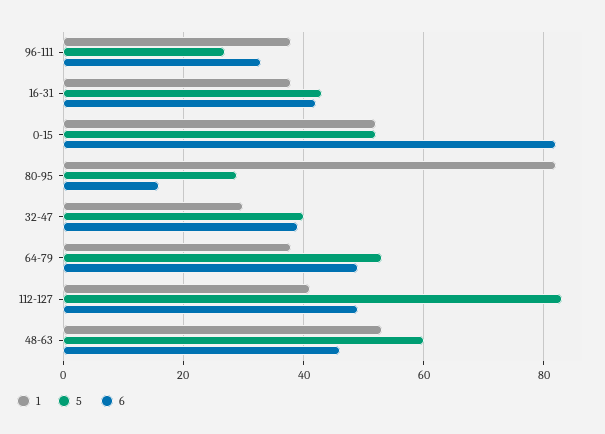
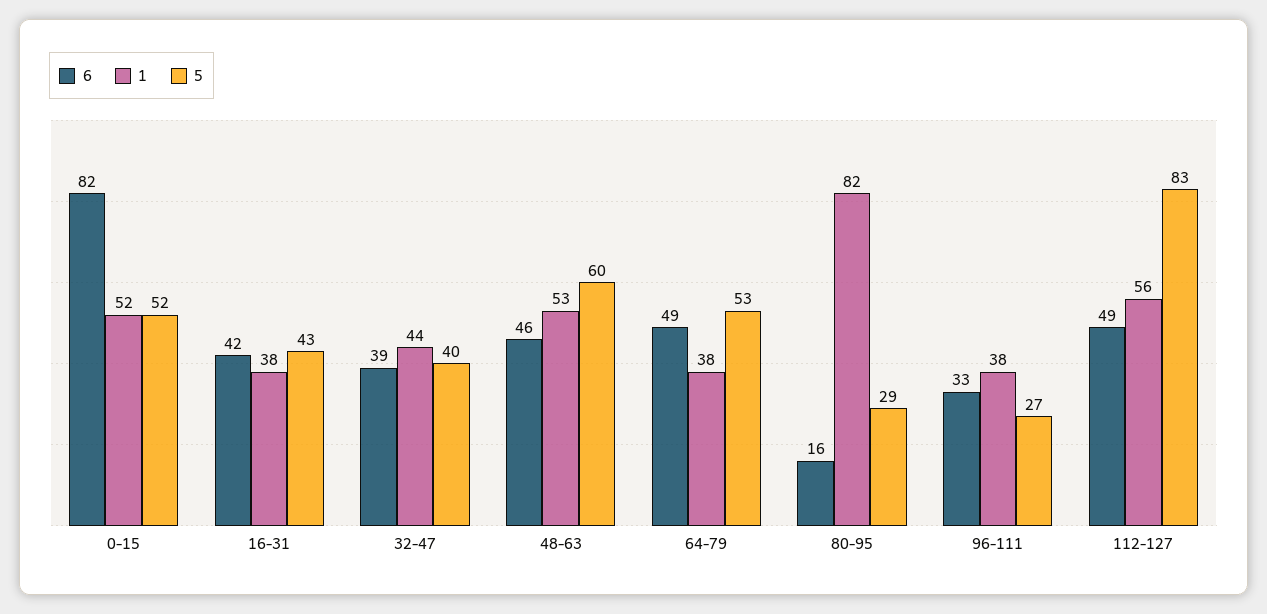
1, 32-47: 30 -> 44
1, 112-127: 40 -> 56

